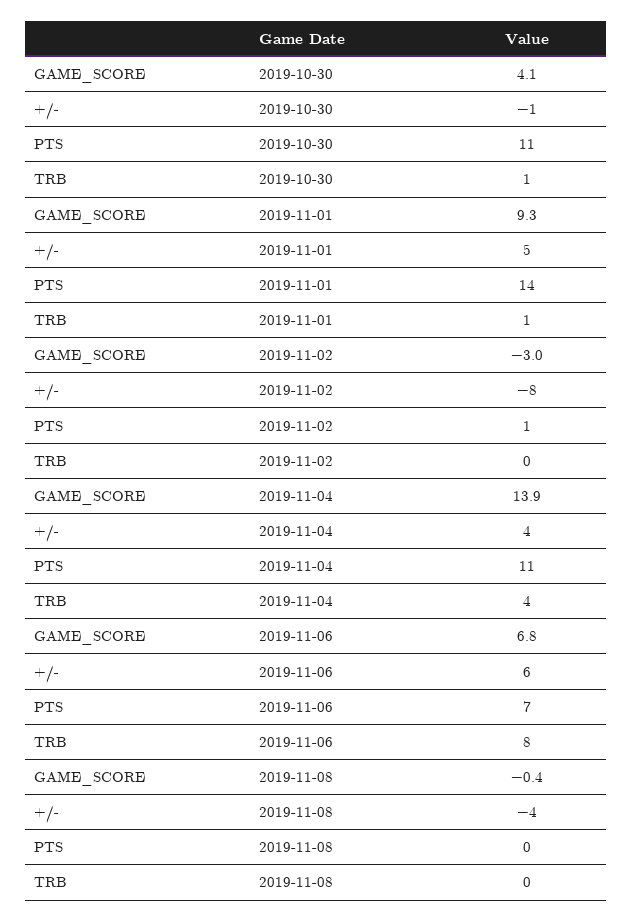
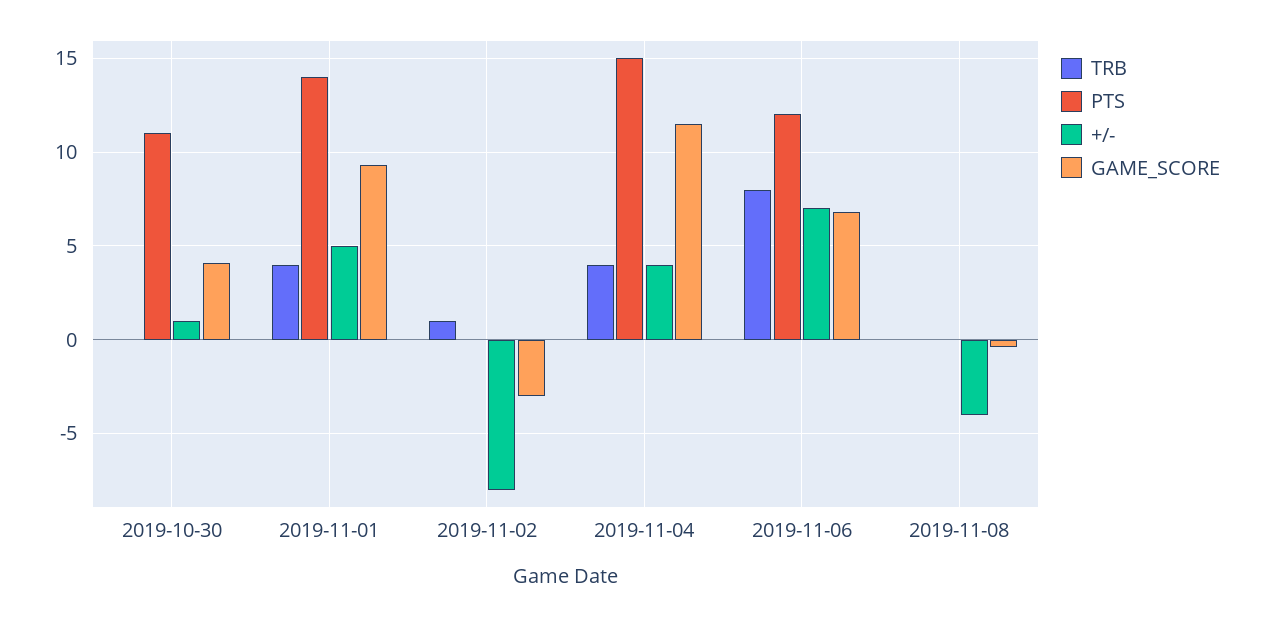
+/-, 2019-10-30: -1 -> 1
TRB, 2019-10-30: 1 -> 0
TRB, 2019-11-01: 1 -> 4
PTS, 2019-11-02: 1 -> 0
TRB, 2019-11-02: 0 -> 1
GAME_SCORE, 2019-11-04: 13.9 -> 11.5
PTS, 2019-11-04: 11 -> 15
+/-, 2019-11-06: 6 -> 7
PTS, 2019-11-06: 7 -> 12

